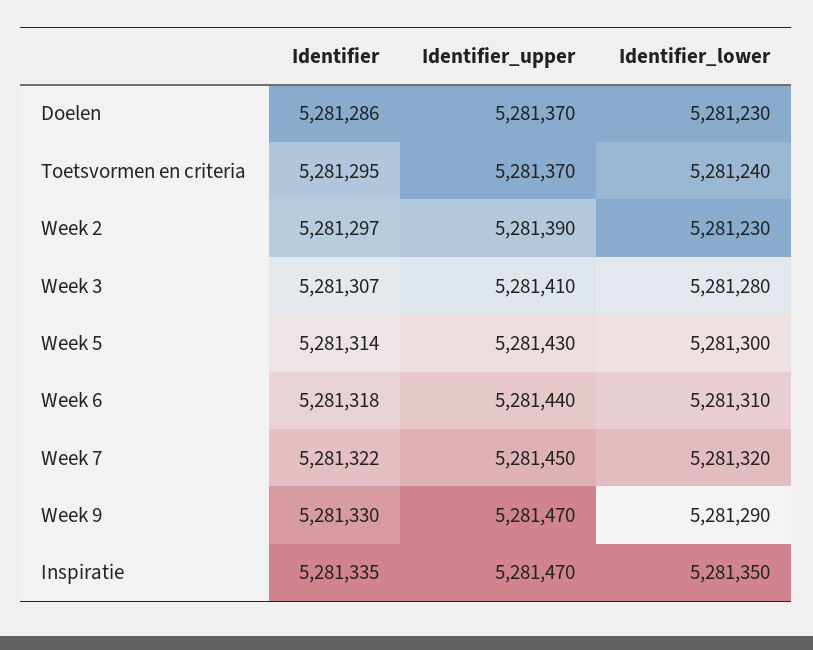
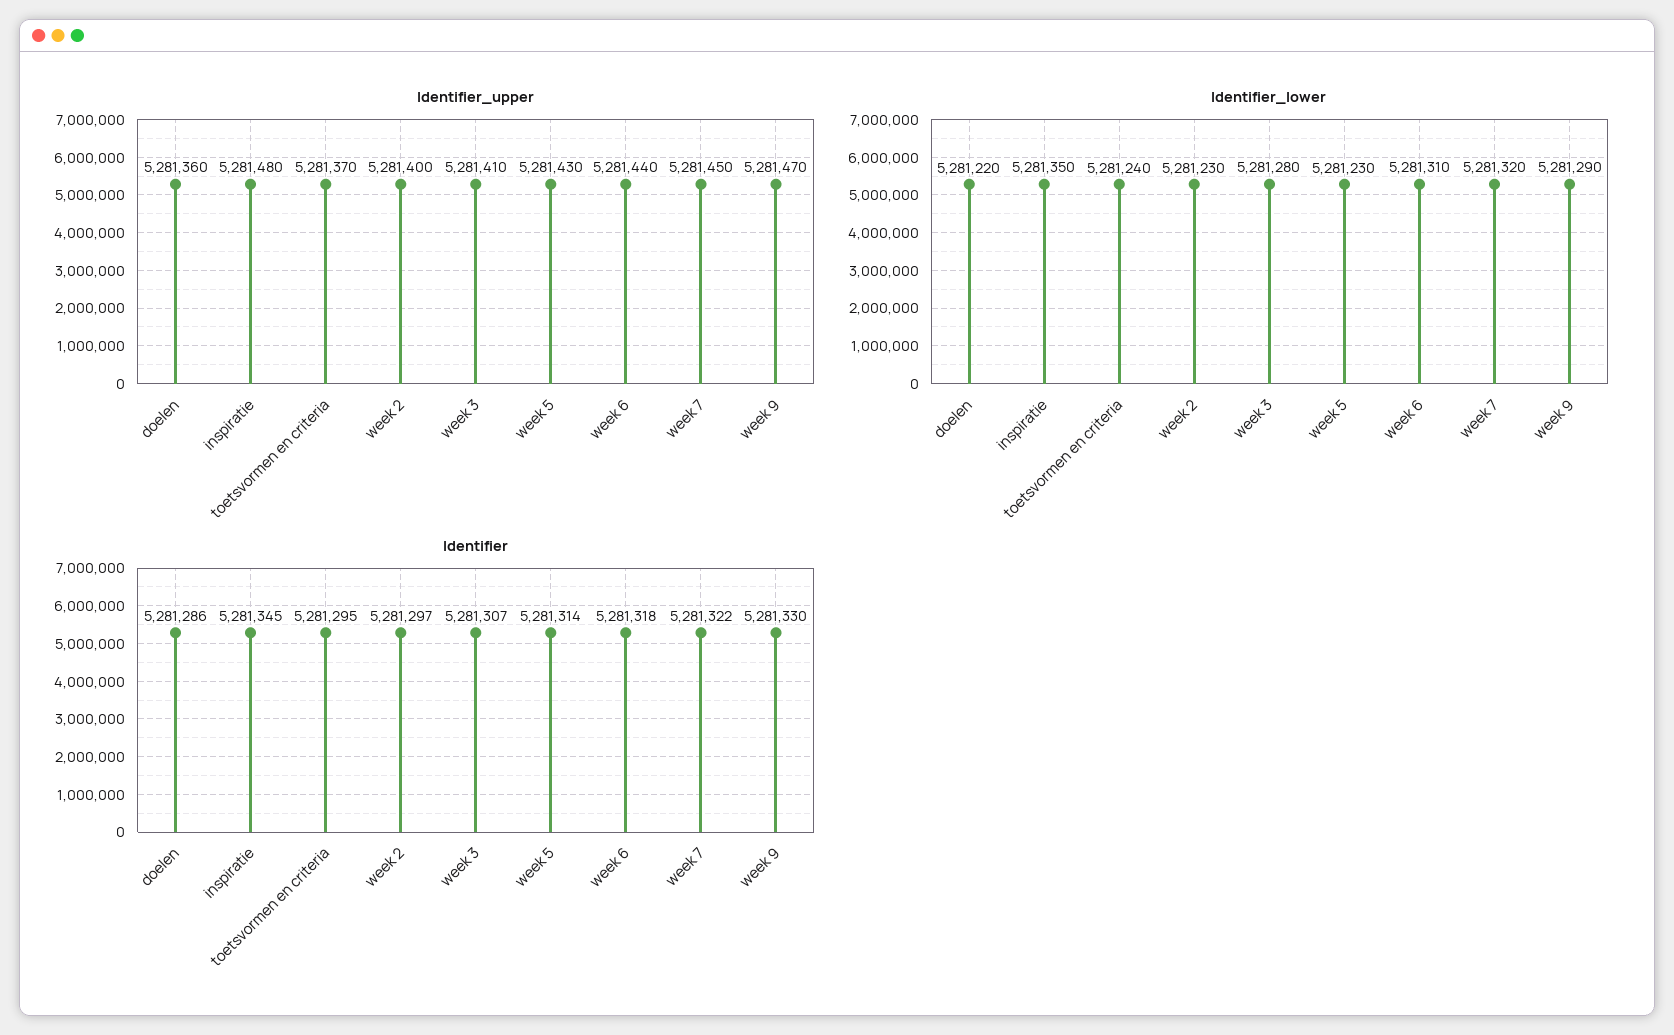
Identifier_upper, Doelen: 5281370 -> 5281360
Identifier_lower, Doelen: 5281230 -> 5281220
Identifier_upper, Week 2: 5281390 -> 5281400
Identifier_lower, Week 5: 5281300 -> 5281230
Identifier, Inspiratie: 5281335 -> 5281345
Identifier_upper, Inspiratie: 5281470 -> 5281480

